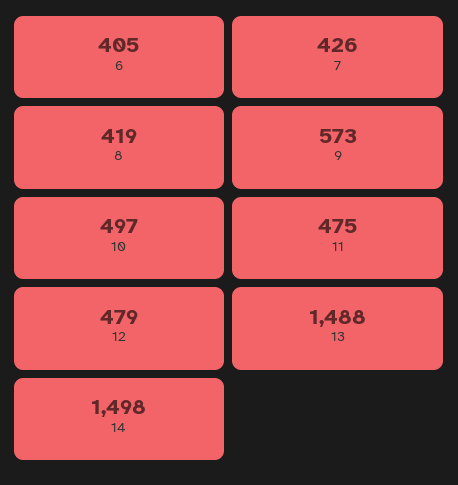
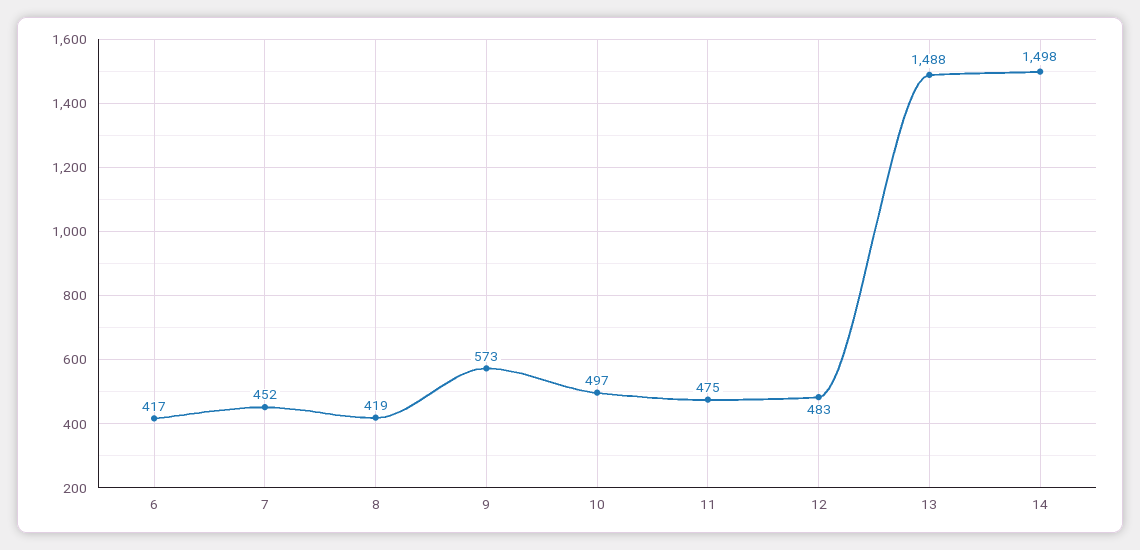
6: 405 -> 417
7: 426 -> 452
12: 479 -> 483

